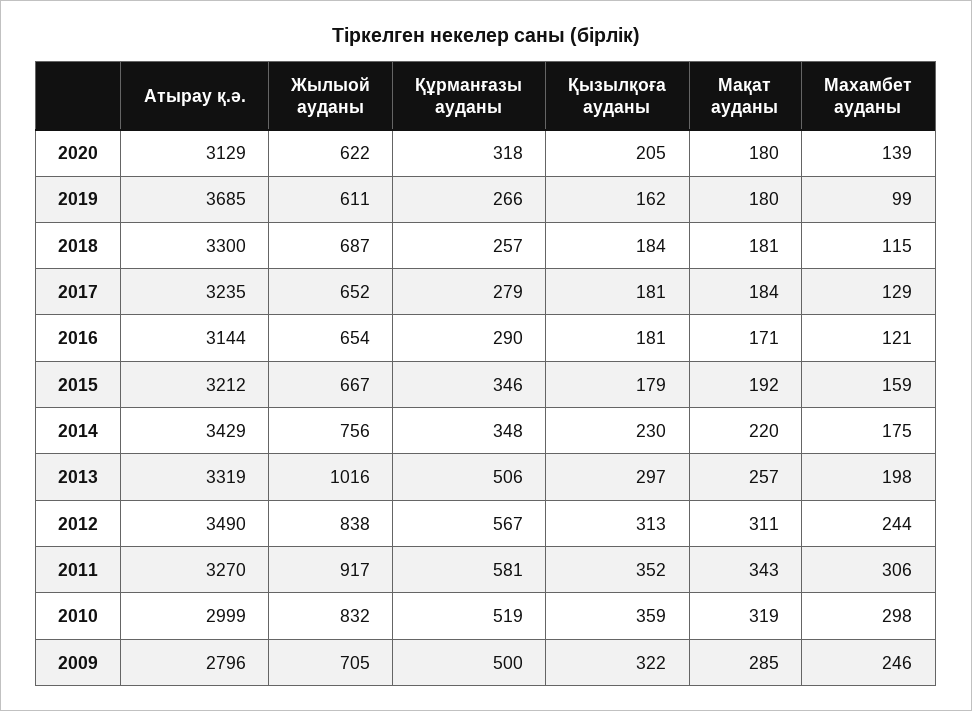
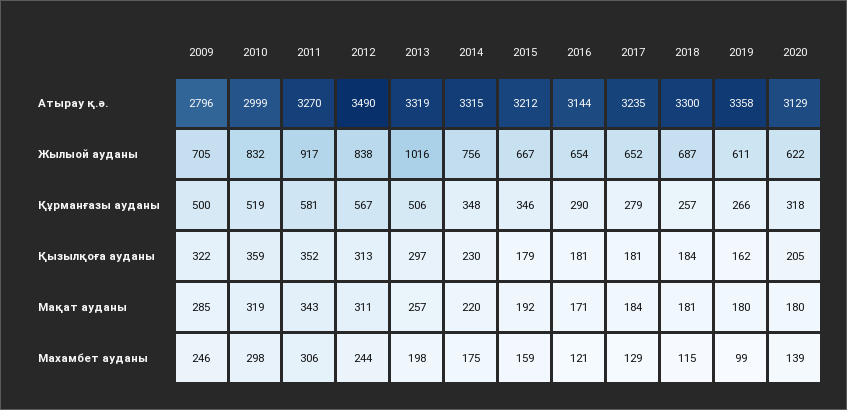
Атырау қ.ә., 2019: 3685 -> 3358
Атырау қ.ә., 2014: 3429 -> 3315

